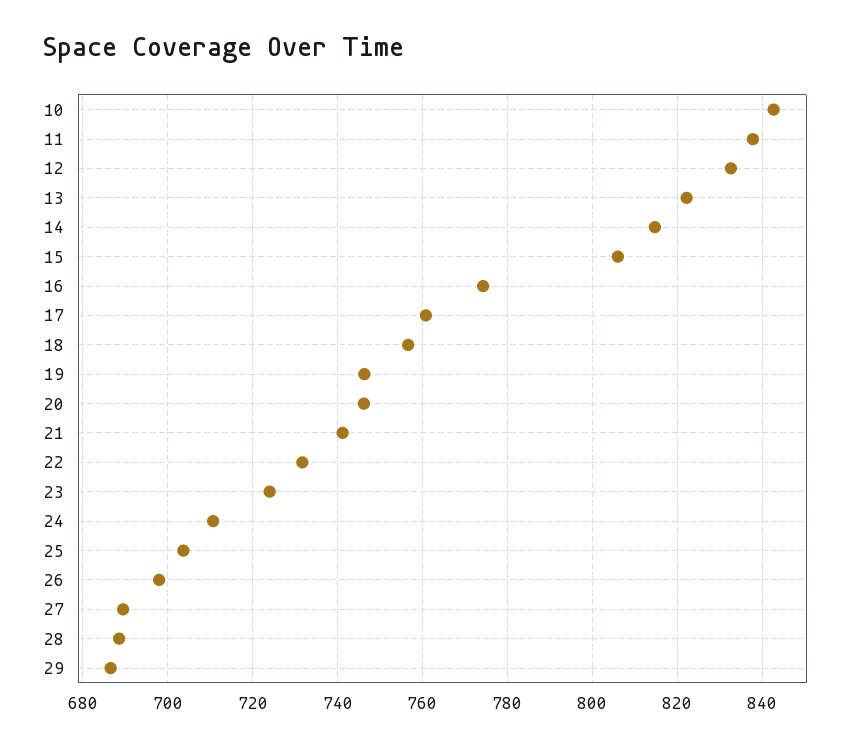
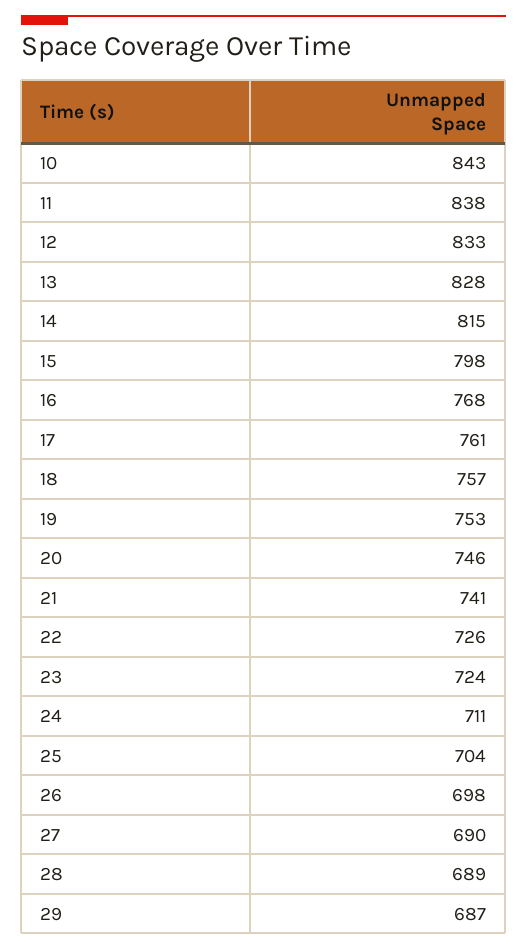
13: 822 -> 828
15: 806 -> 798
16: 774 -> 768
19: 746 -> 753
22: 732 -> 726

